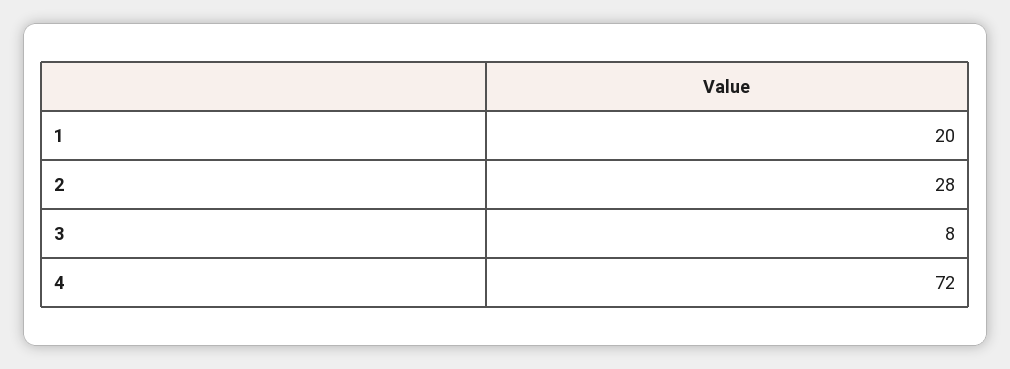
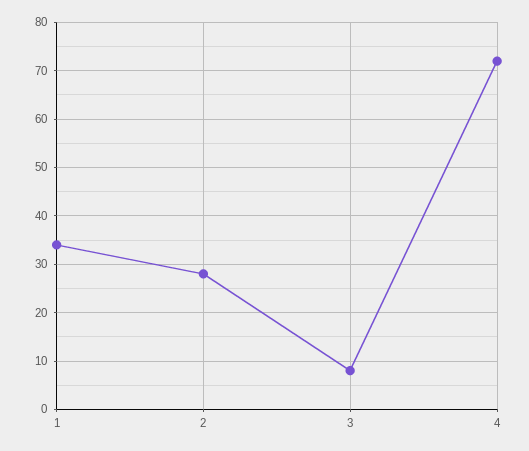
1: 20 -> 35

